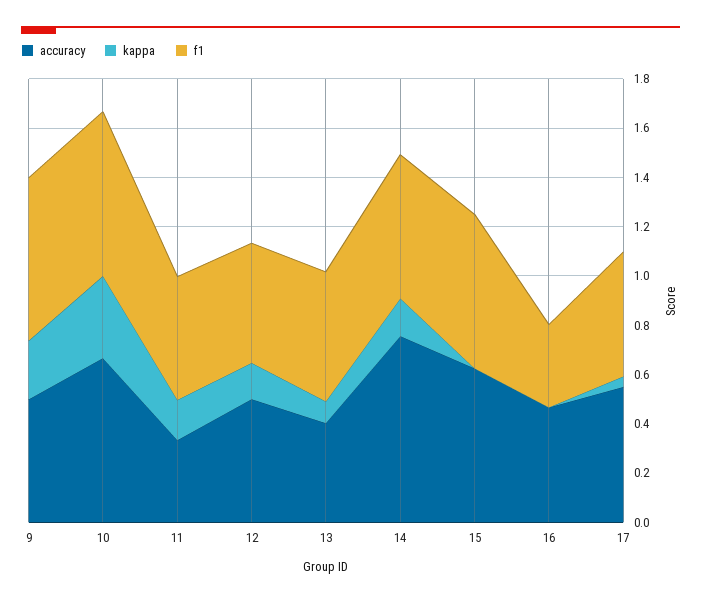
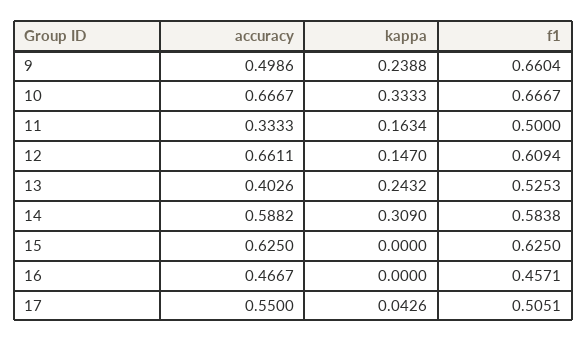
accuracy, 12: 0.5 -> 0.6611
f1, 12: 0.5 -> 0.6094
kappa, 13: 0.1 -> 0.2432
accuracy, 14: 0.75 -> 0.5882
kappa, 14: 0.15 -> 0.309
f1, 16: 0.35 -> 0.4571

